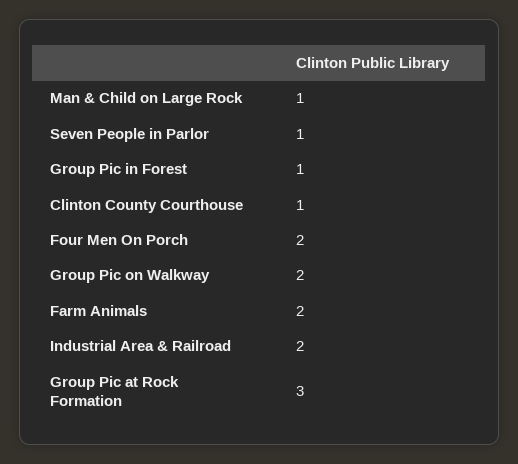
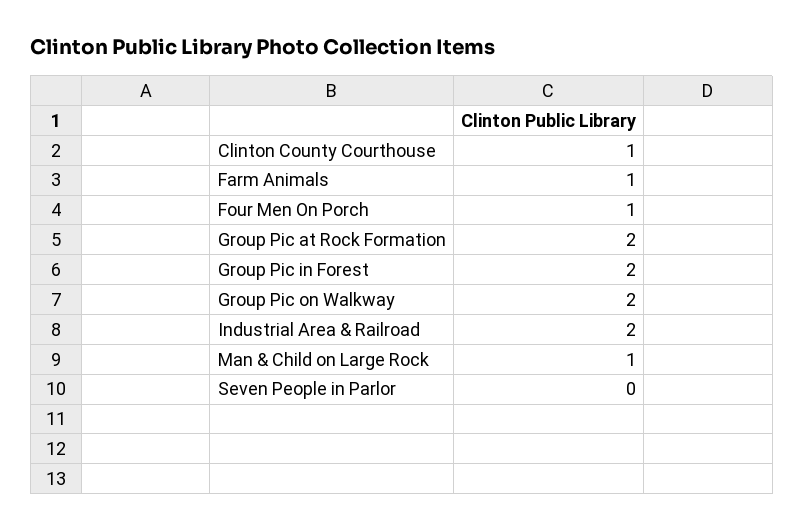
Seven People in Parlor: 1 -> 0
Group Pic in Forest: 1 -> 2
Four Men On Porch: 2 -> 1
Farm Animals: 2 -> 1
Group Pic at Rock Formation: 3 -> 2

